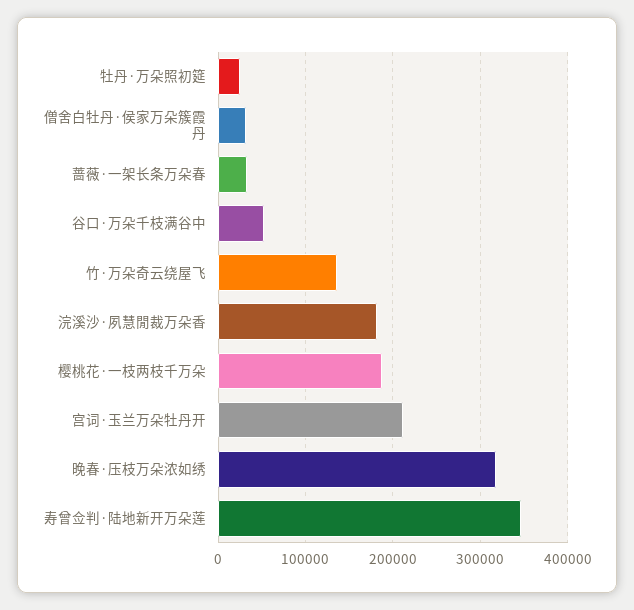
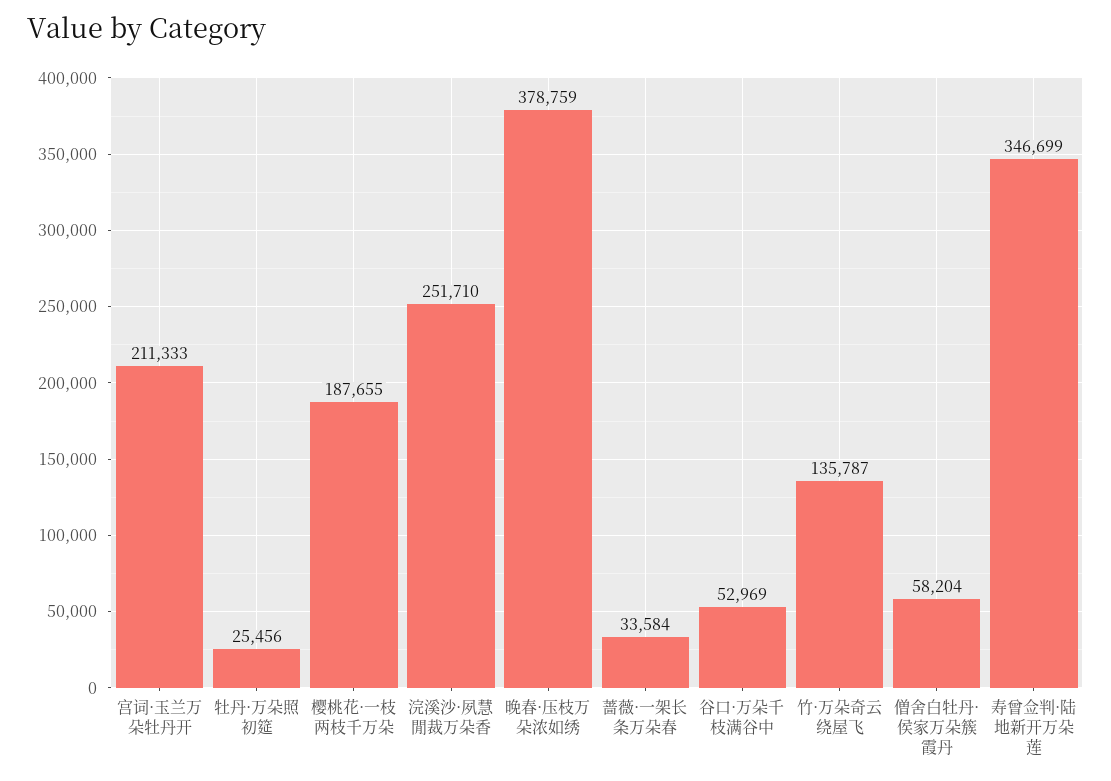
僧舍白牡丹·侯家万朵簇霞丹: 30000 -> 58204
浣溪沙·夙慧閒裁万朵香: 180000 -> 251710
晚春·压枝万朵浓如绣: 320000 -> 378759

